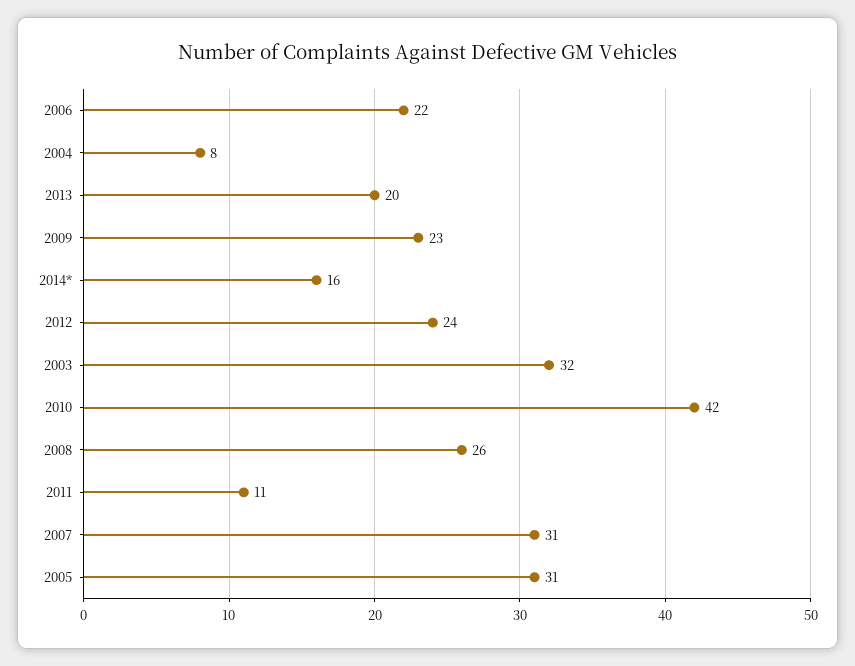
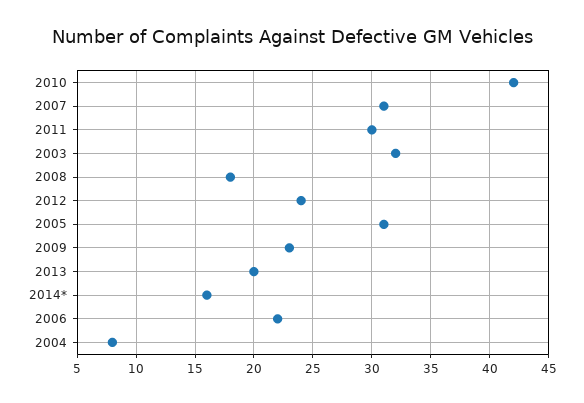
2008: 26 -> 18
2011: 11 -> 30

